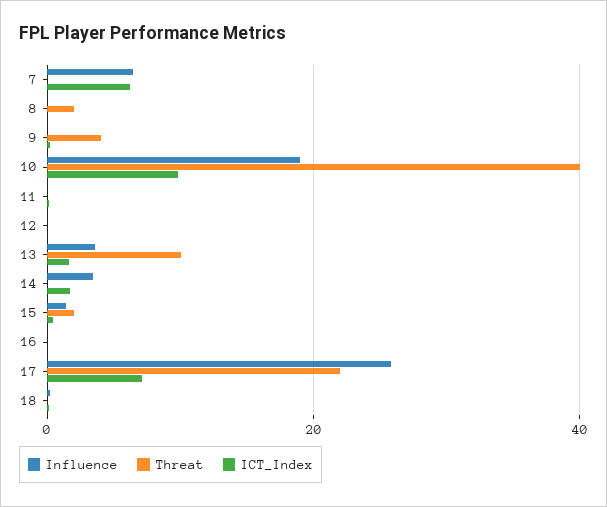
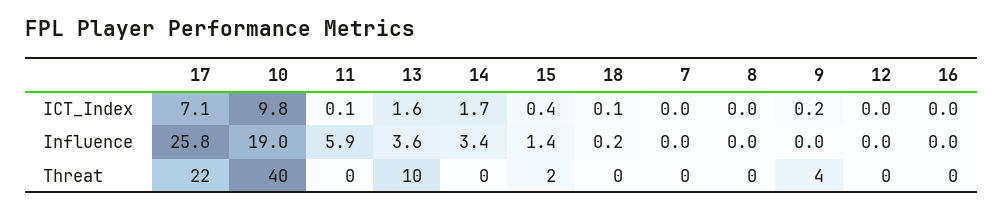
Influence, 7: 6 -> 0
ICT_Index, 7: 6 -> 0
Threat, 8: 2 -> 0
Influence, 11: 0 -> 5.9

